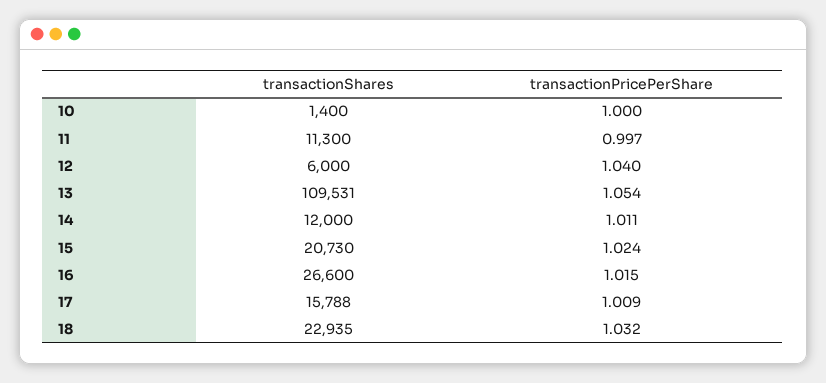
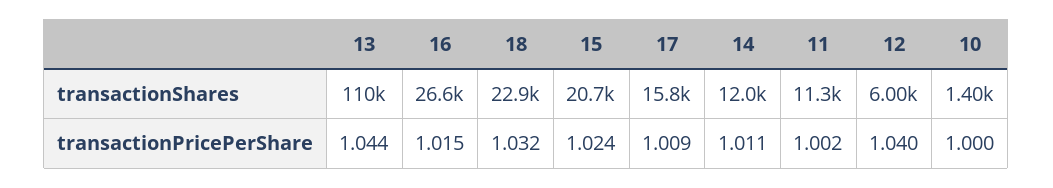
transactionPricePerShare, 11: 0.997 -> 1.002
transactionPricePerShare, 13: 1.054 -> 1.044

